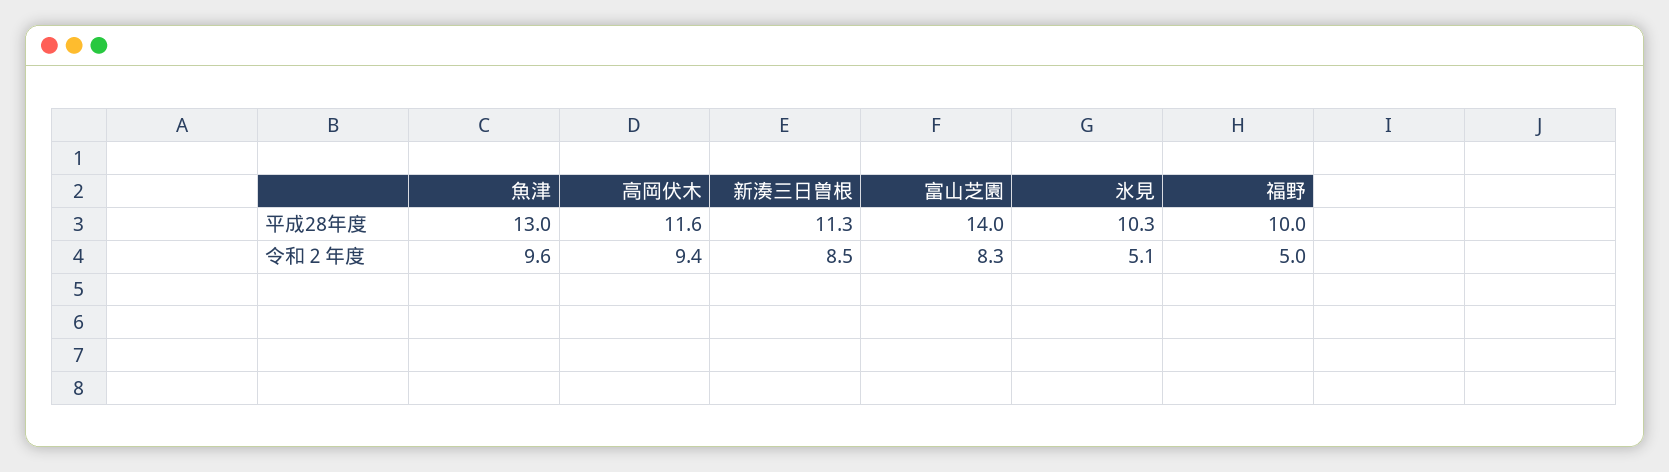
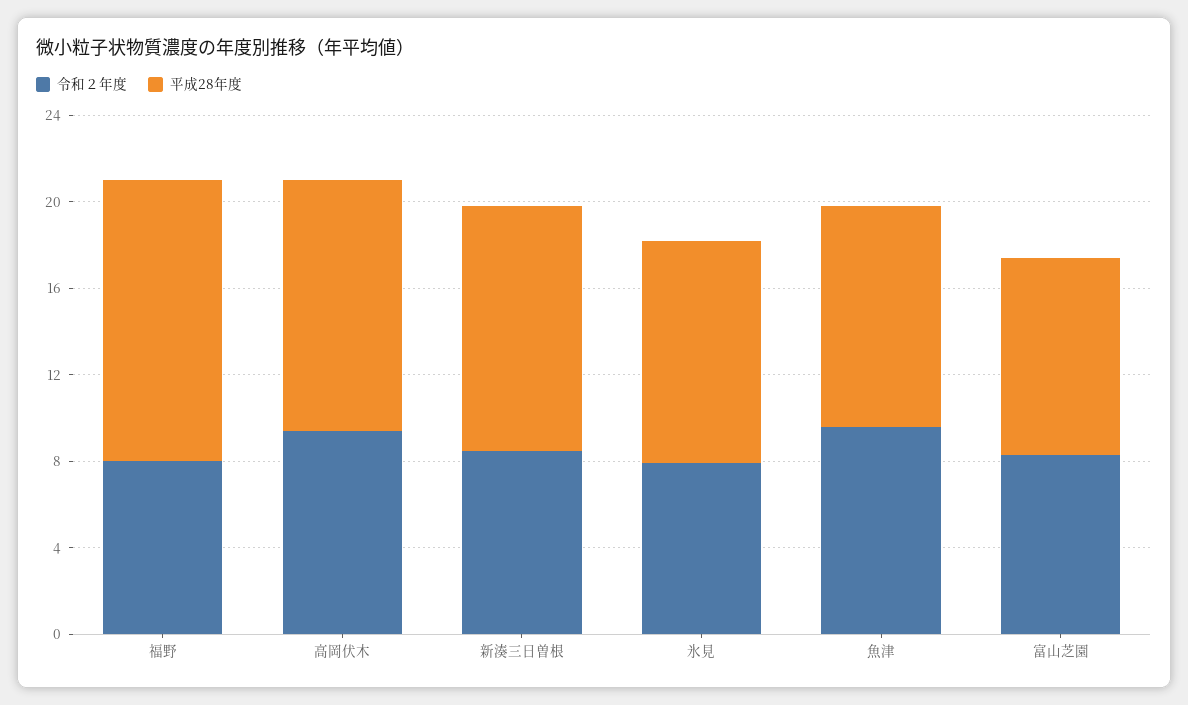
平成28年度, 魚津: 13 -> 10
平成28年度, 富山芝園: 14 -> 9
平成28年度, 福野: 10 -> 13
令和２年度, 氷見: 5.1 -> 8
令和２年度, 福野: 5 -> 8

